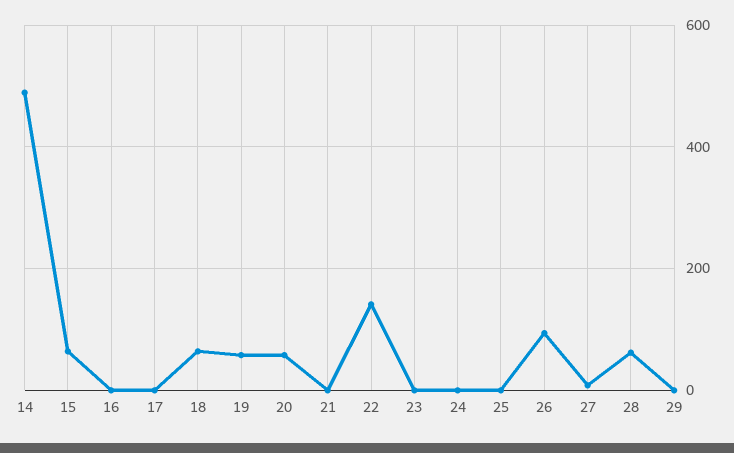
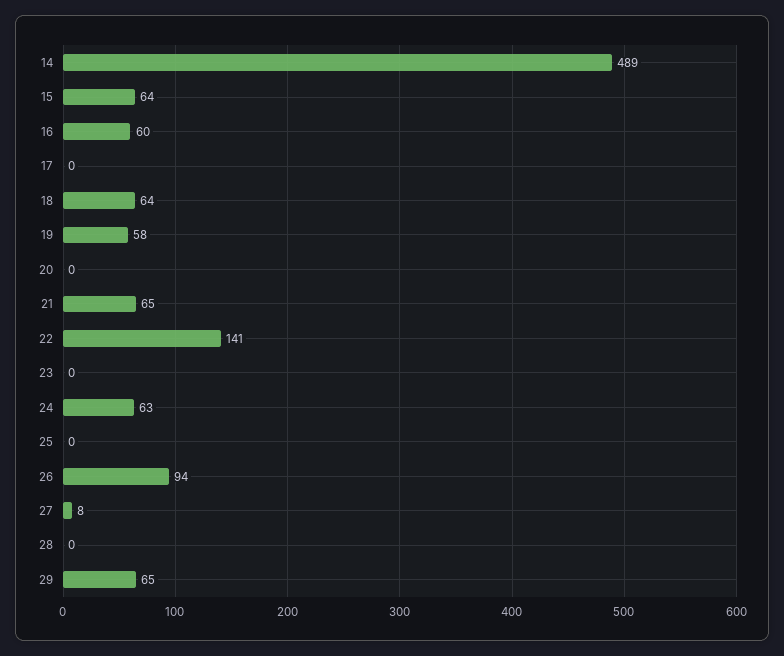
16: 0 -> 60
20: 60 -> 0
21: 0 -> 65
24: 0 -> 63
28: 60 -> 0
29: 0 -> 65

